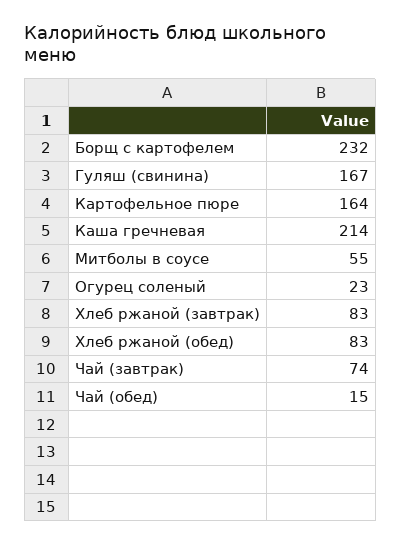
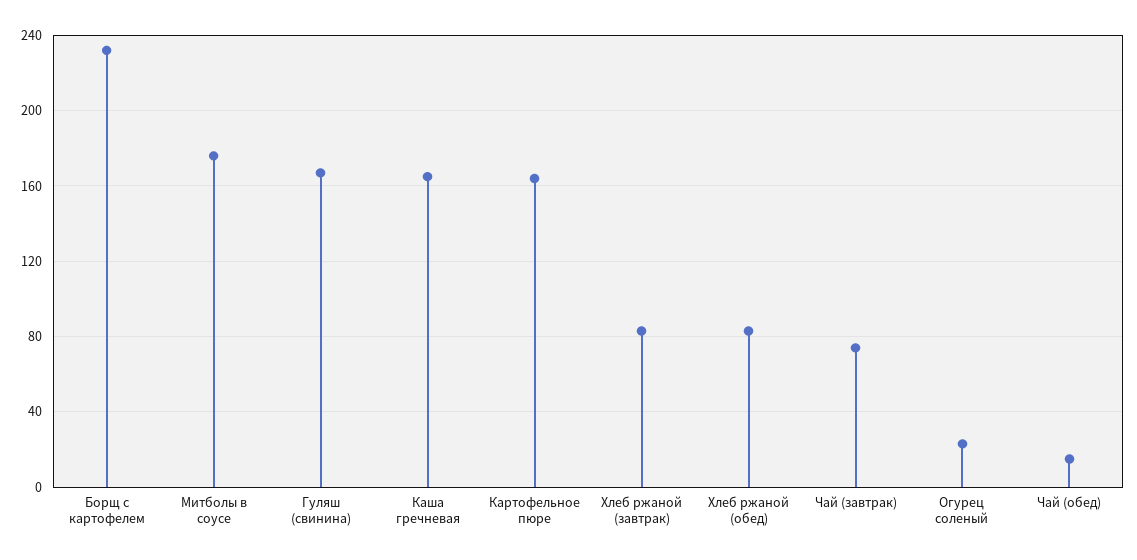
Каша гречневая: 214 -> 165
Митболы в соусе: 55 -> 175

